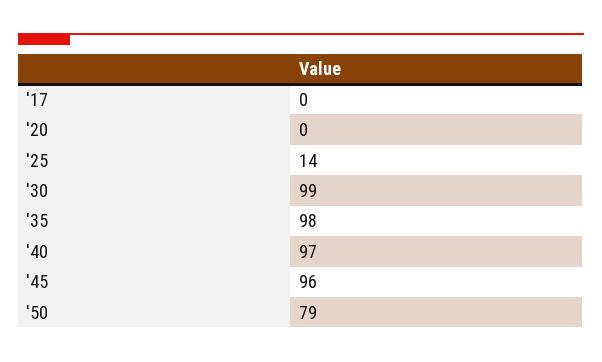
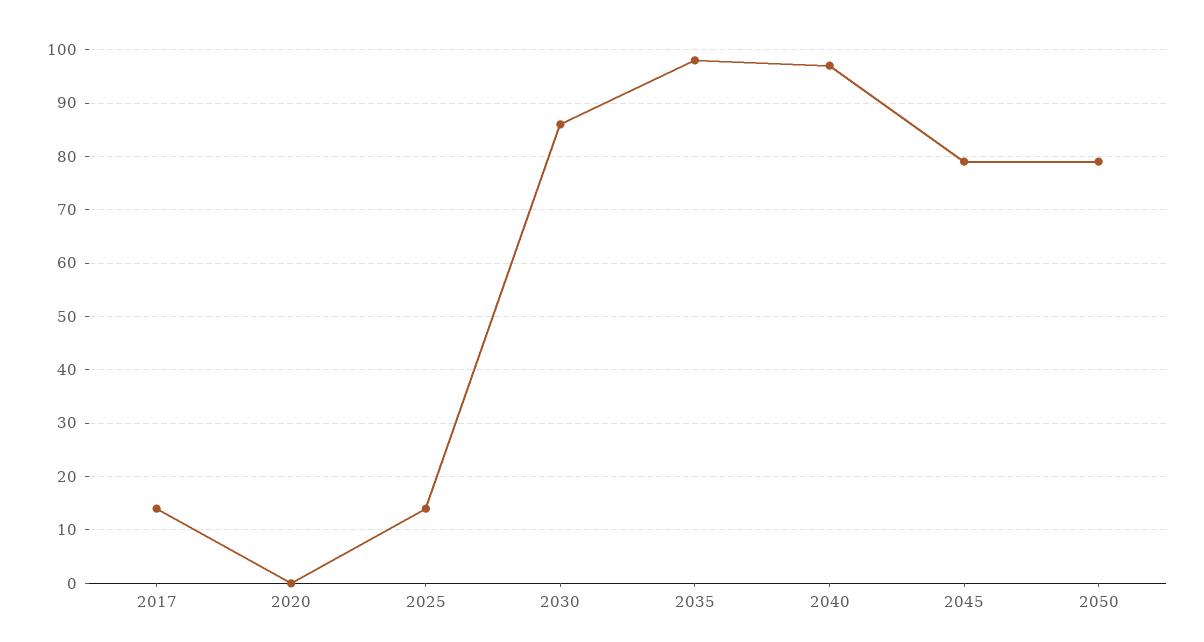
'17: 0 -> 15
'30: 99 -> 85
'45: 96 -> 80

